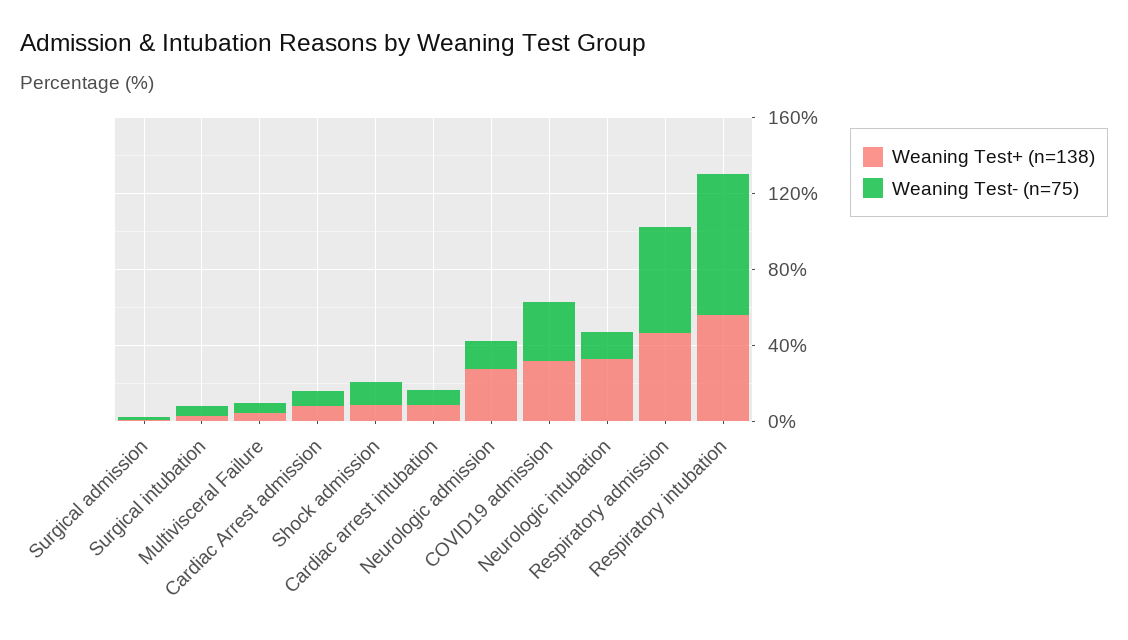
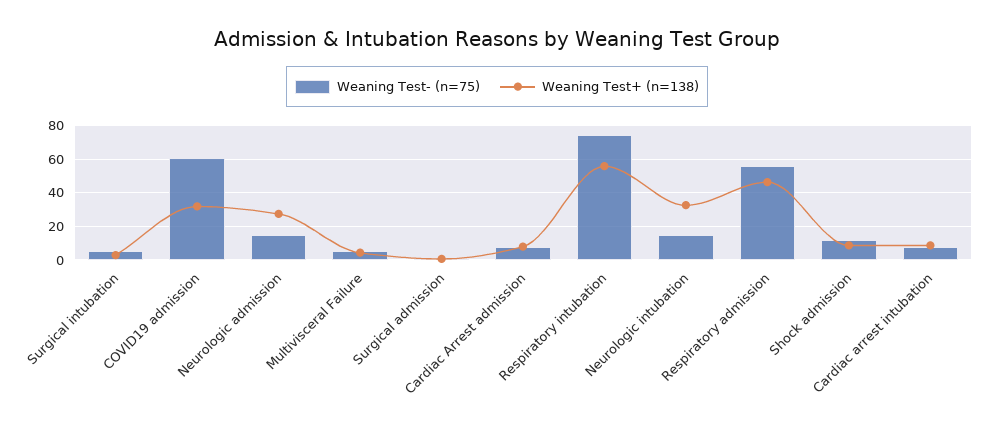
Weaning Test- (n=75), COVID19 admission: 30 -> 60

